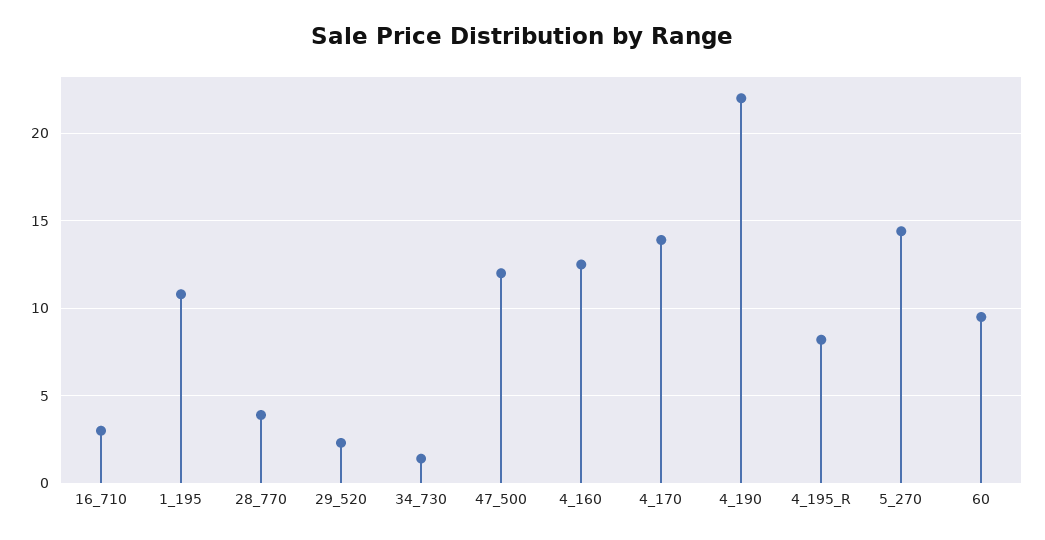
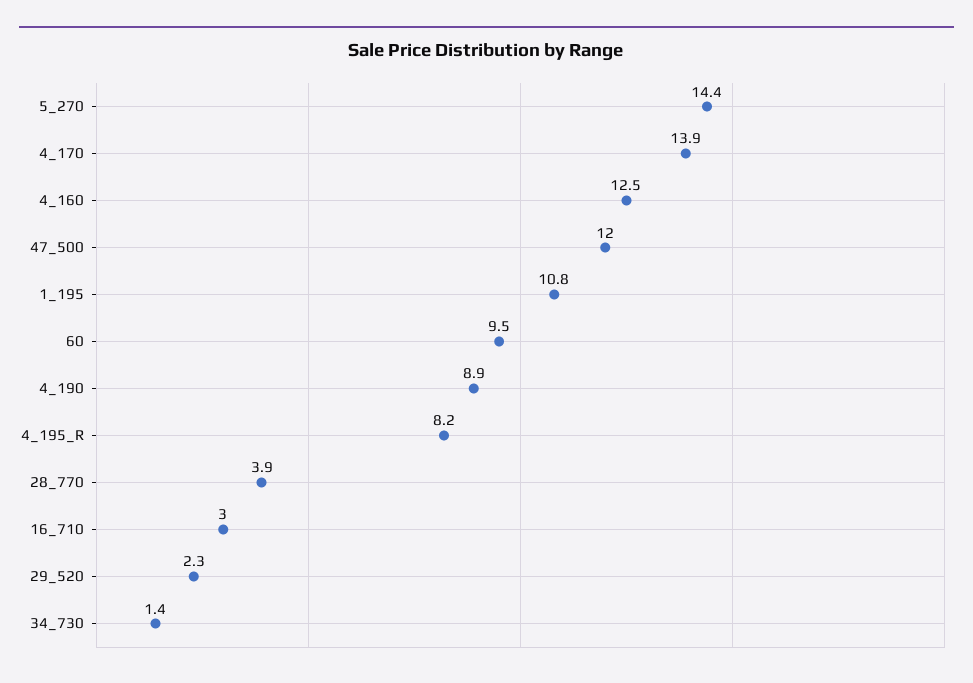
4_190: 22 -> 8.9

